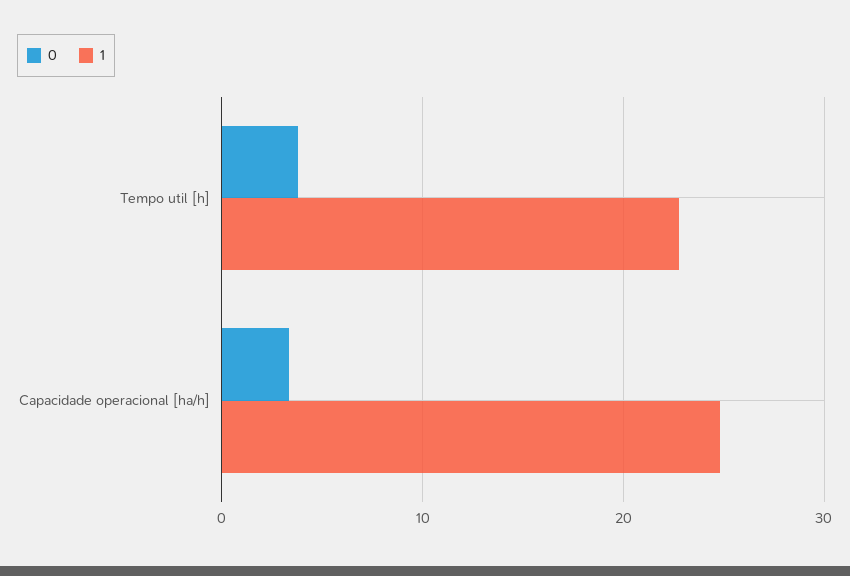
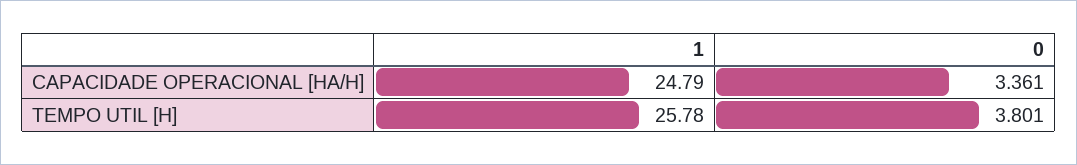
1, Tempo util [h]: 23 -> 25.78

